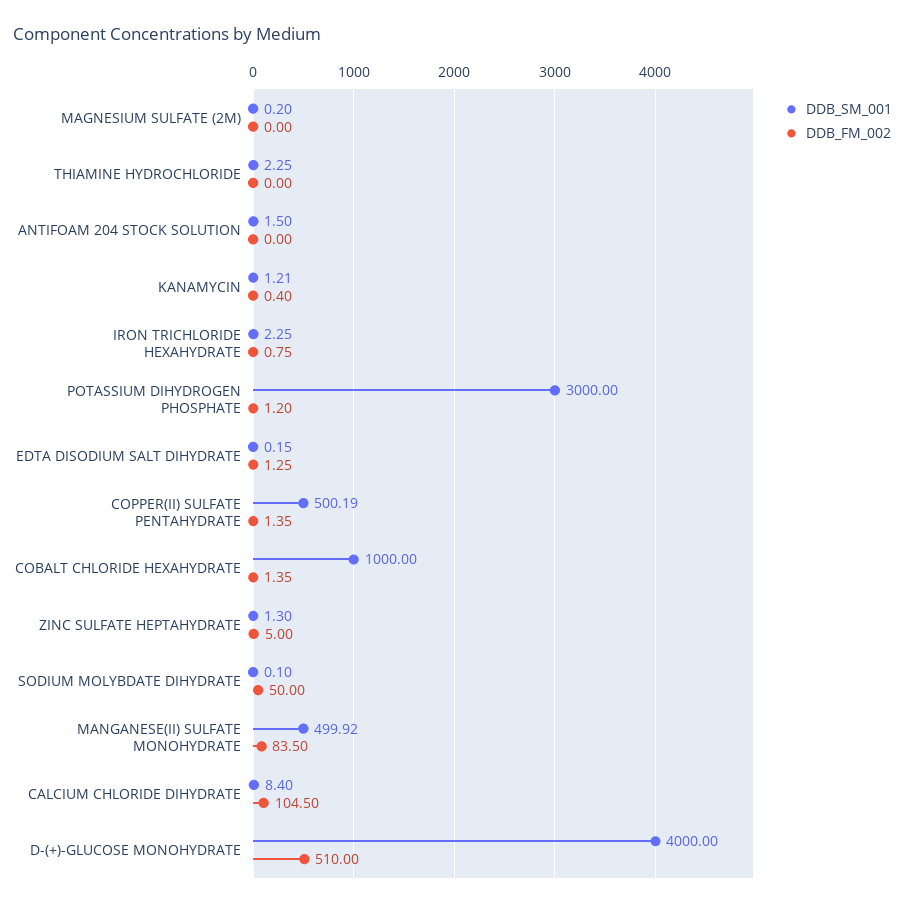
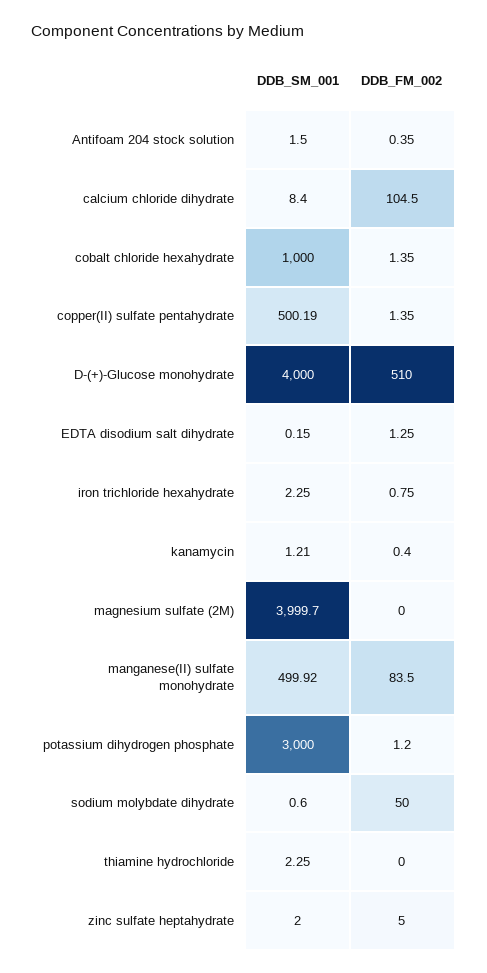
DDB_SM_001, MAGNESIUM SULFATE (2M): 0.2 -> 3999.7
DDB_FM_002, ANTIFOAM 204 STOCK SOLUTION: 0 -> 0.35
DDB_SM_001, ZINC SULFATE HEPTAHYDRATE: 1.3 -> 2
DDB_SM_001, SODIUM MOLYBDATE DIHYDRATE: 0.1 -> 0.6

